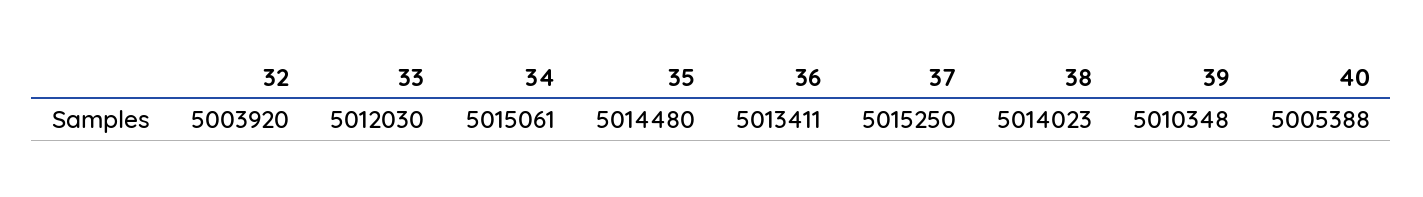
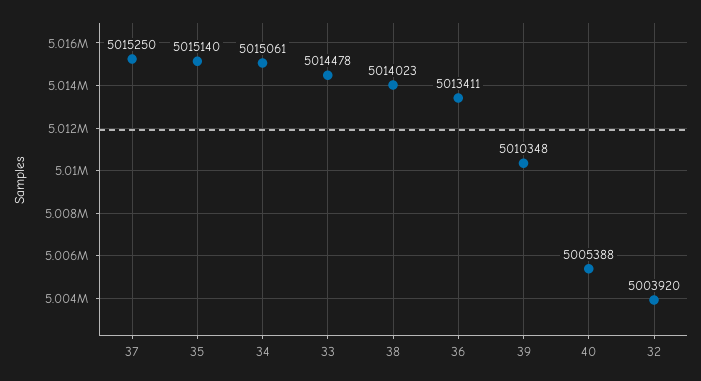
33: 5012030 -> 5014478
35: 5014480 -> 5015140

